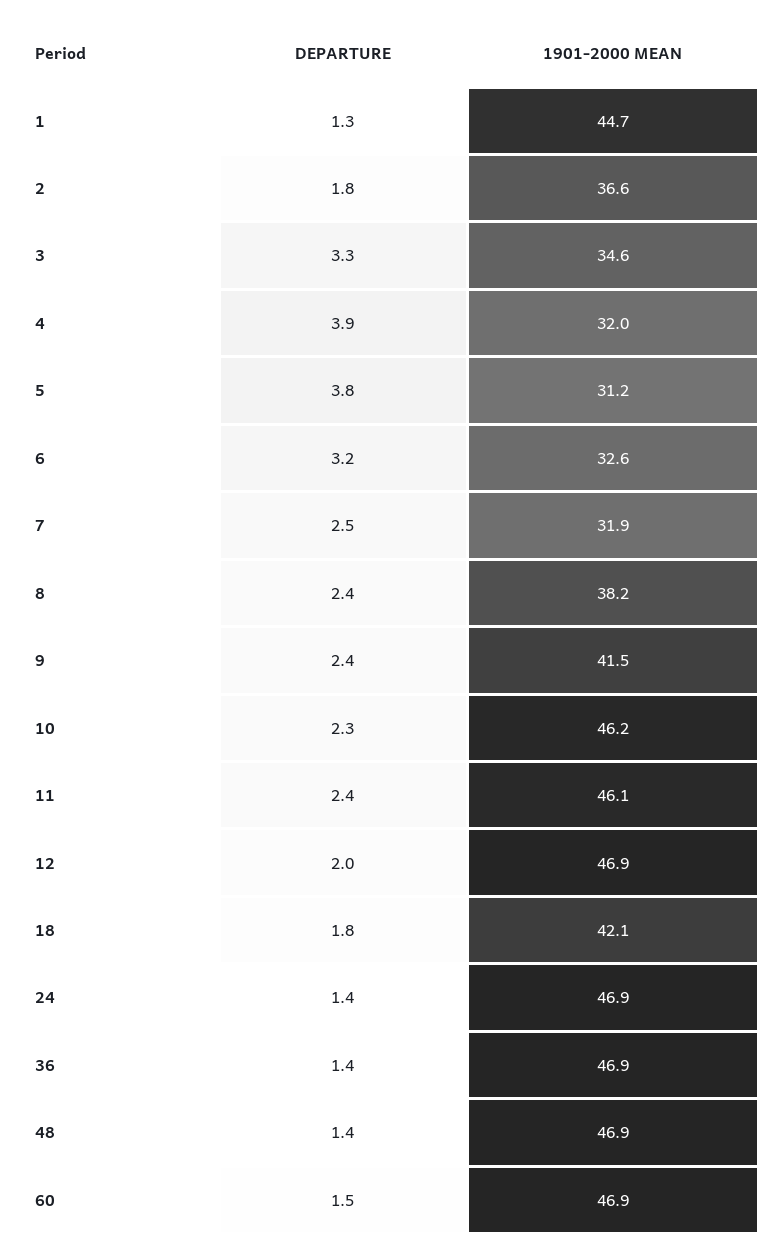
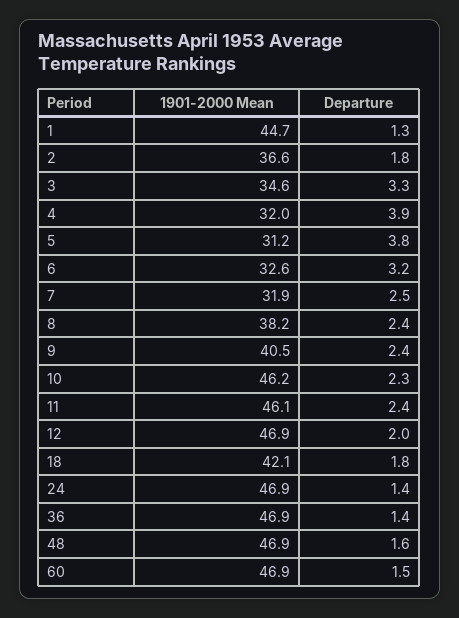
1901-2000 MEAN, 9: 41.5 -> 40.5
DEPARTURE, 48: 1.4 -> 1.6

